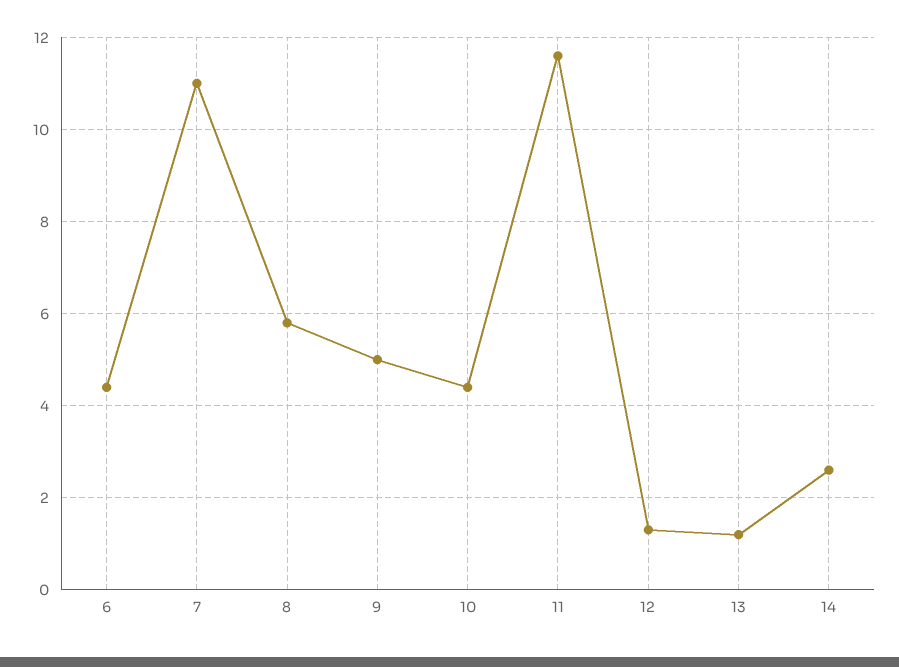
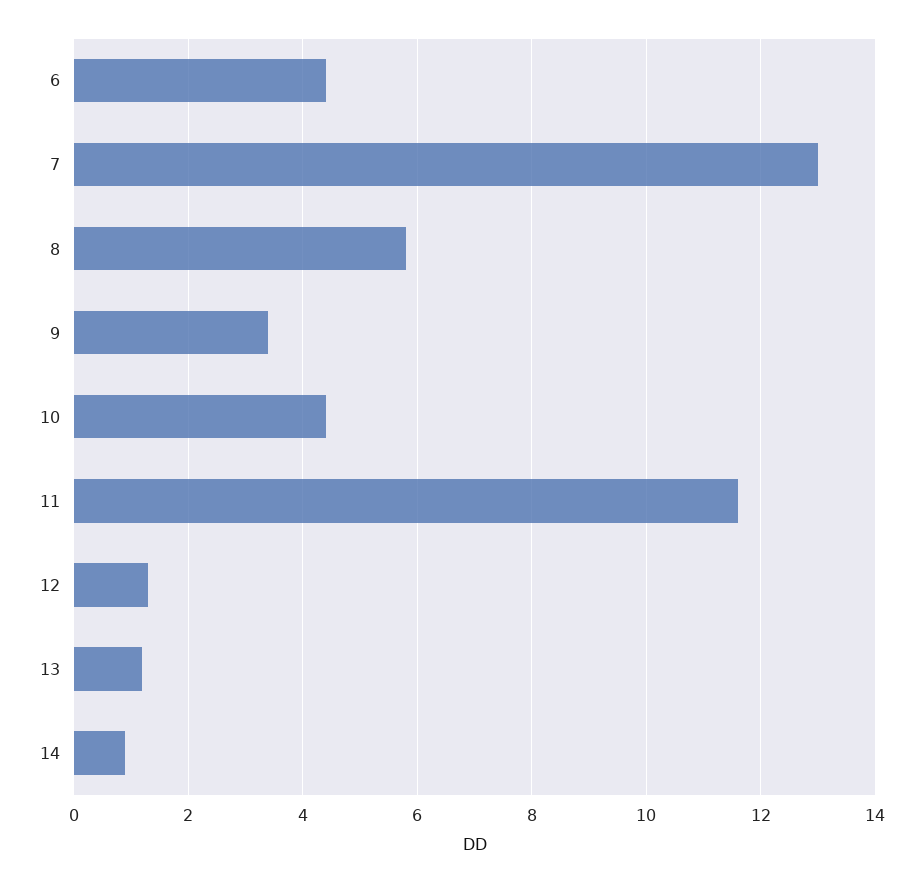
7: 11 -> 13
9: 5 -> 3.5
14: 2.5 -> 1

